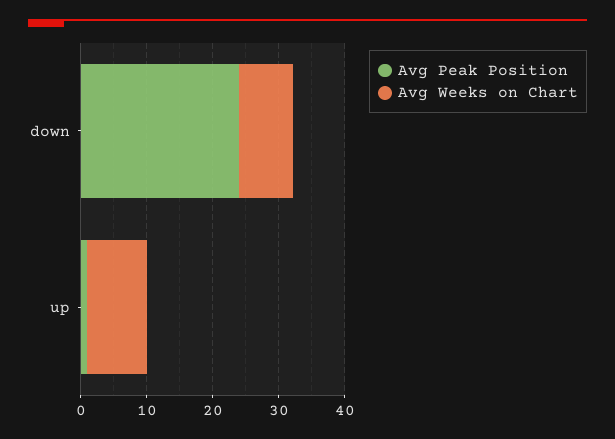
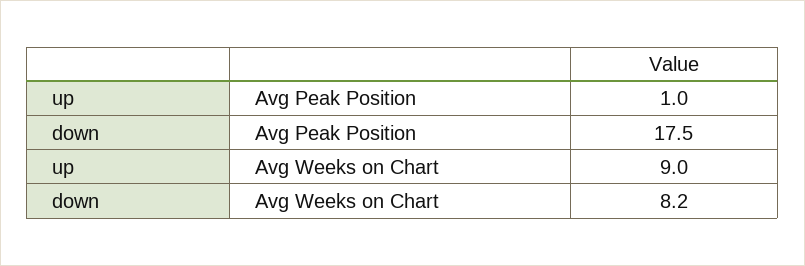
Avg Peak Position, down: 24 -> 17.5

